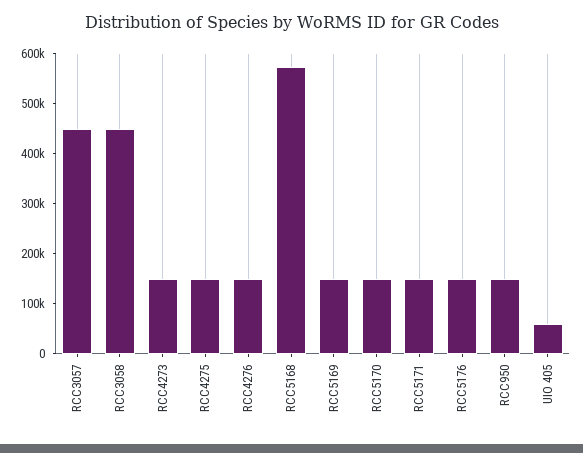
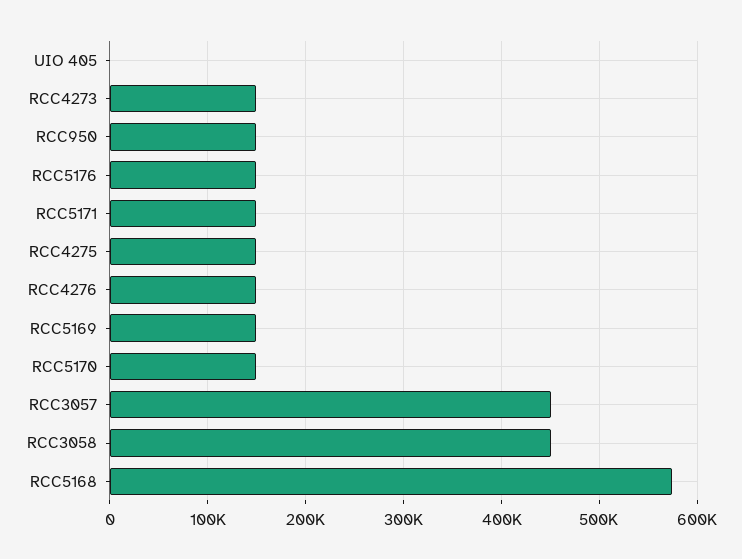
UIO 405: 60000 -> 0

